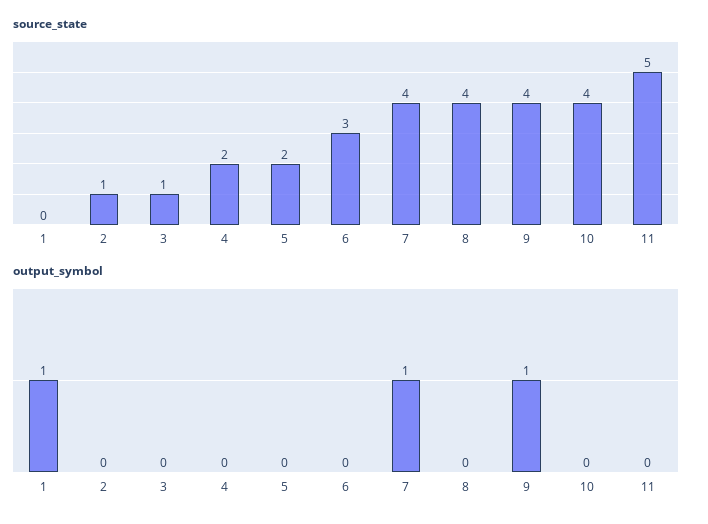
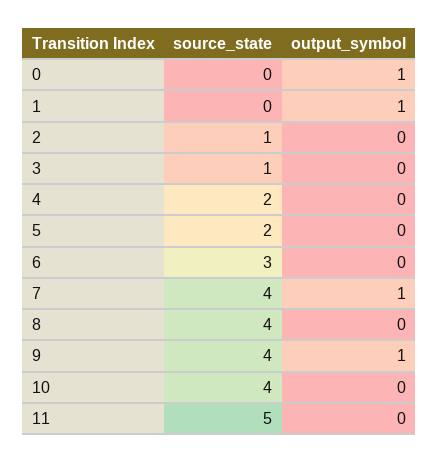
source_state, 0: none -> 0
output_symbol, 0: none -> 1

